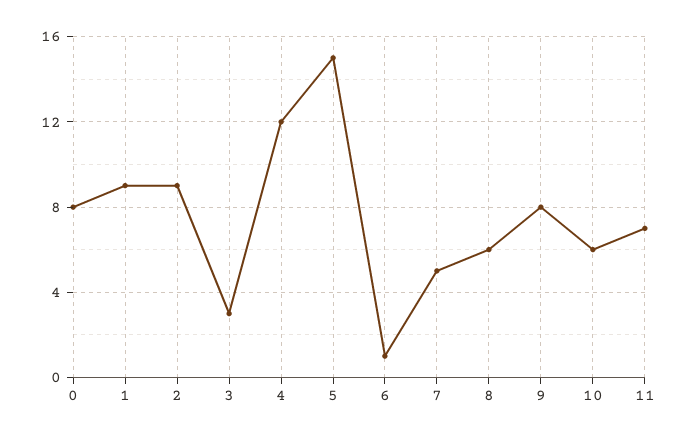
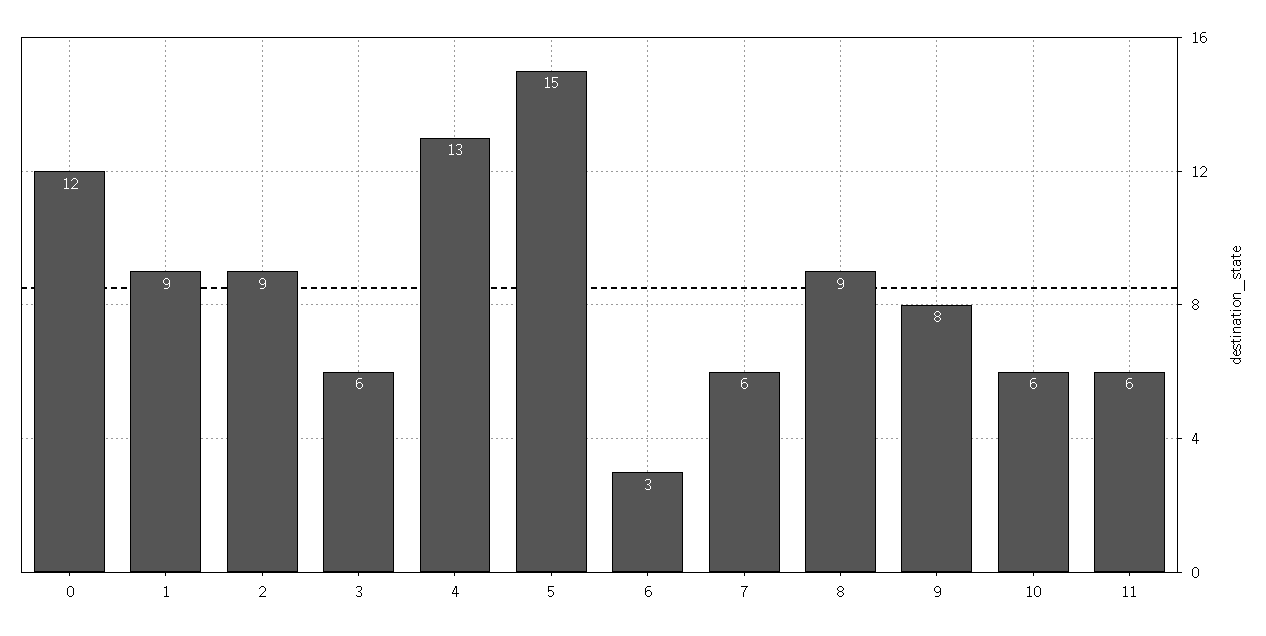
0: 8 -> 12
3: 3 -> 6
4: 12 -> 13
6: 1 -> 3
7: 5 -> 6
8: 6 -> 9
11: 7 -> 6

